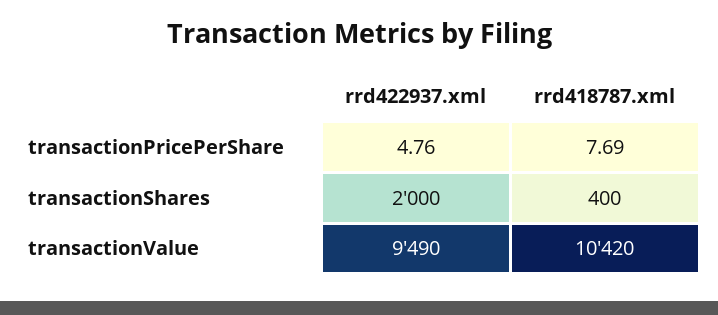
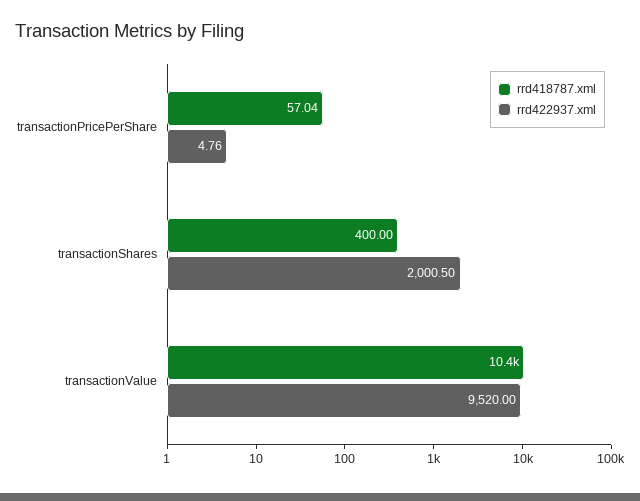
rrd418787.xml, transactionPricePerShare: 7.69 -> 57.04
rrd422937.xml, transactionShares: 2000 -> 2000.5
rrd422937.xml, transactionValue: 9490 -> 9520

